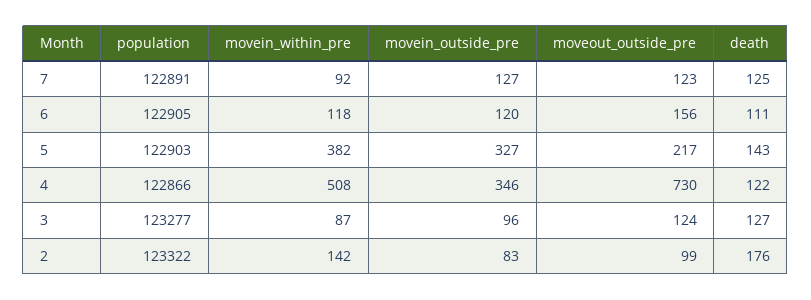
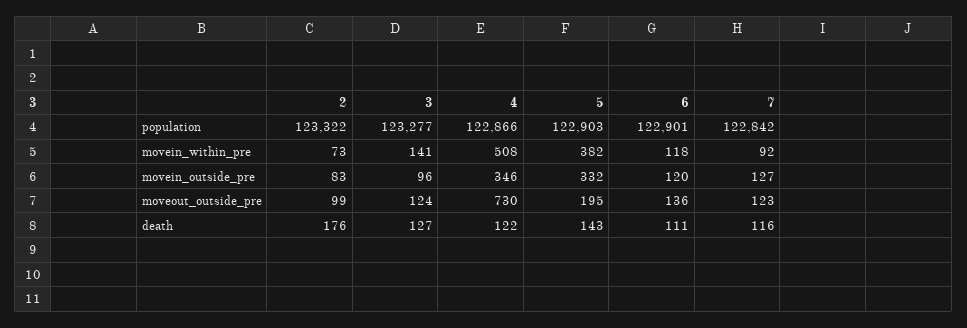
population, 7: 122891 -> 122842
death, 7: 125 -> 116
population, 6: 122905 -> 122901
moveout_outside_pre, 6: 156 -> 136
movein_outside_pre, 5: 327 -> 332
moveout_outside_pre, 5: 217 -> 195
movein_within_pre, 3: 87 -> 141
movein_within_pre, 2: 142 -> 73

